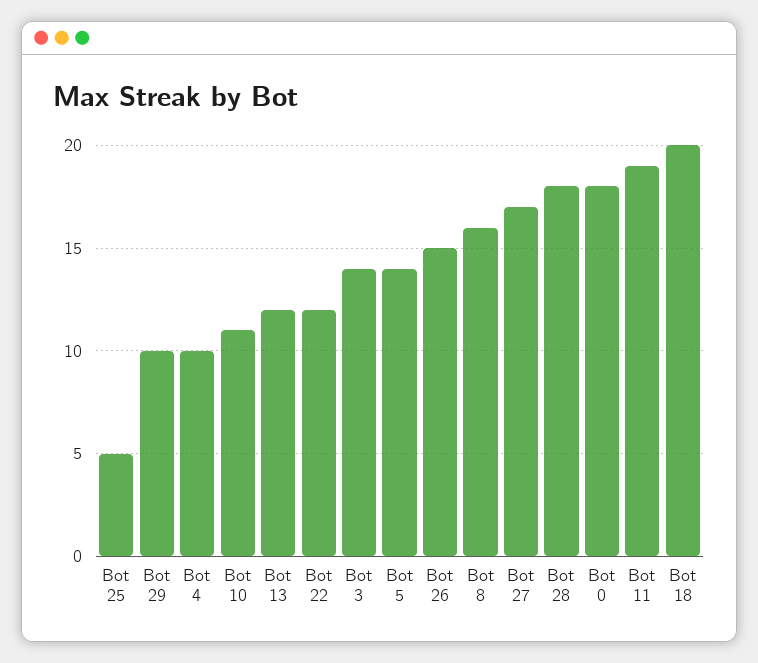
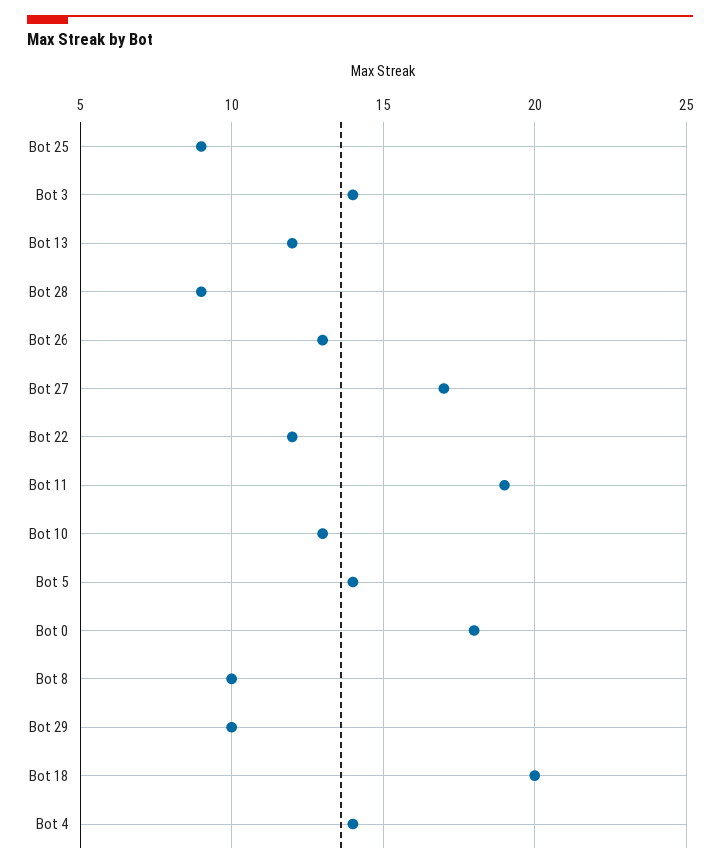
Bot 25: 5 -> 9
Bot 4: 10 -> 14
Bot 10: 11 -> 13
Bot 26: 15 -> 13
Bot 8: 16 -> 10
Bot 28: 18 -> 9

